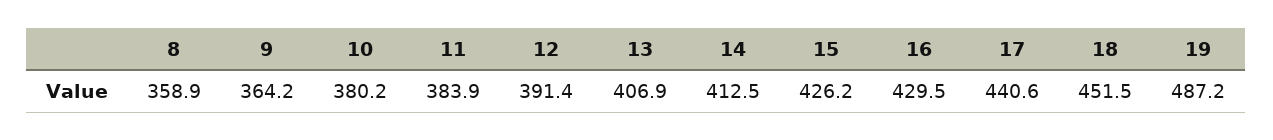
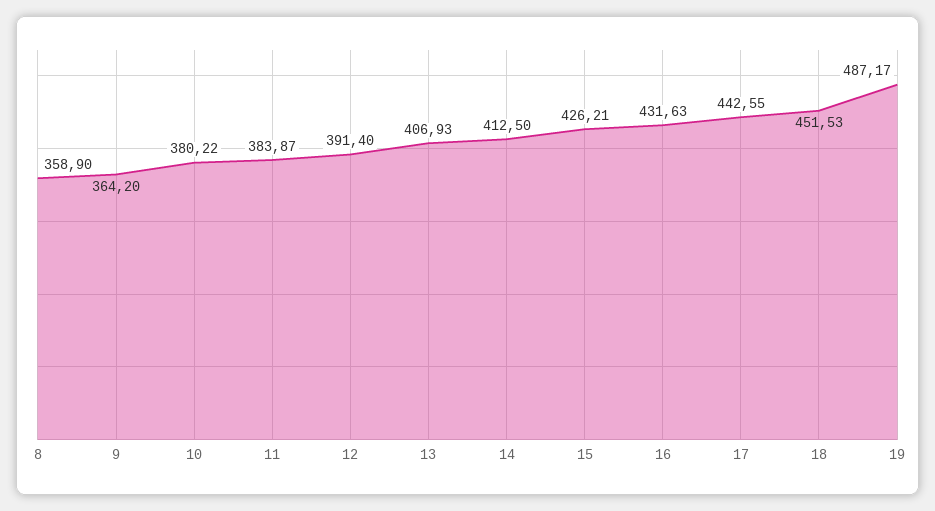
16: 429.5 -> 431.63
17: 440.6 -> 442.55

